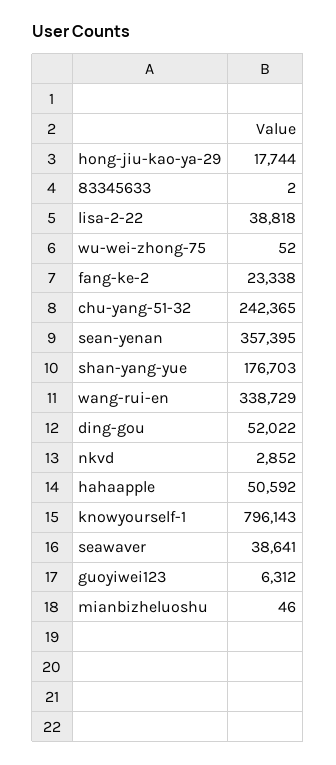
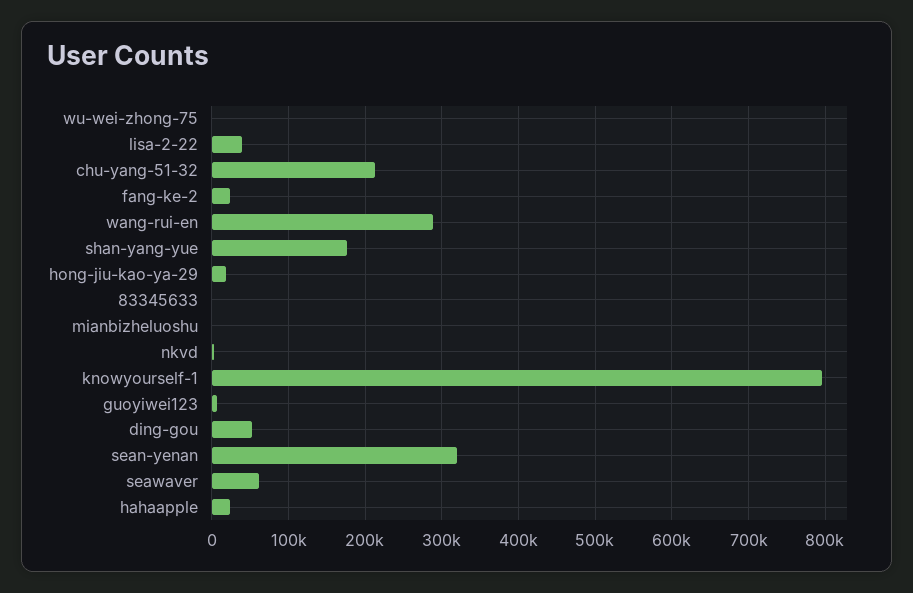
chu-yang-51-32: 242365 -> 210000
sean-yenan: 357395 -> 320000
wang-rui-en: 338729 -> 290000
hahaapple: 50592 -> 20000
seawaver: 38641 -> 60000

